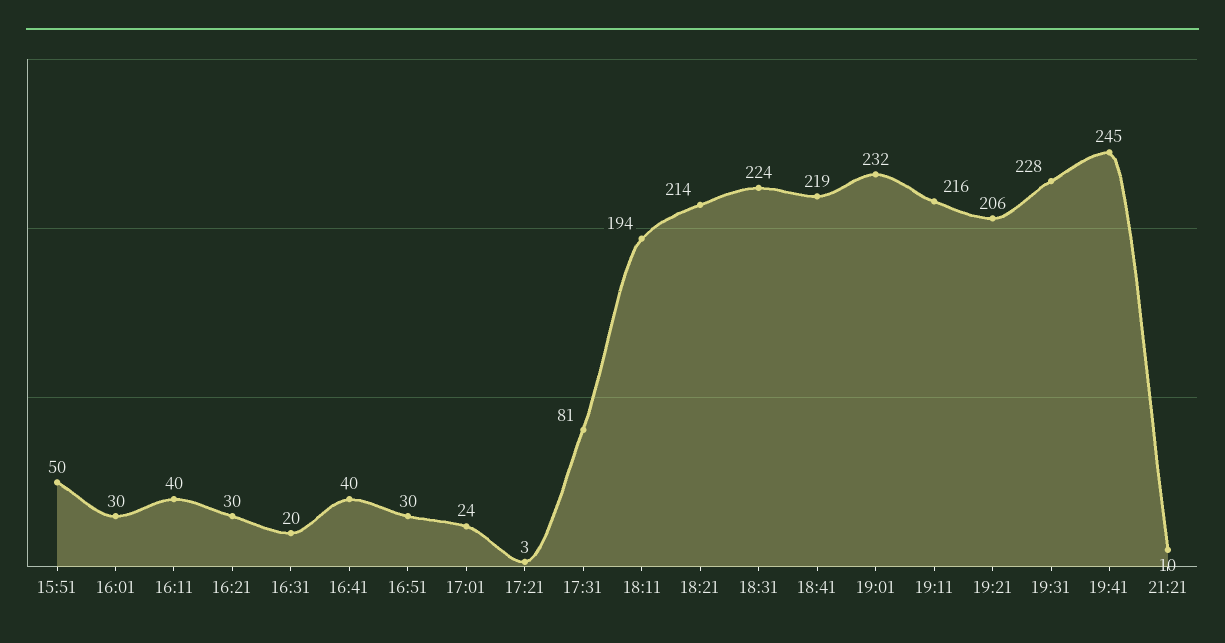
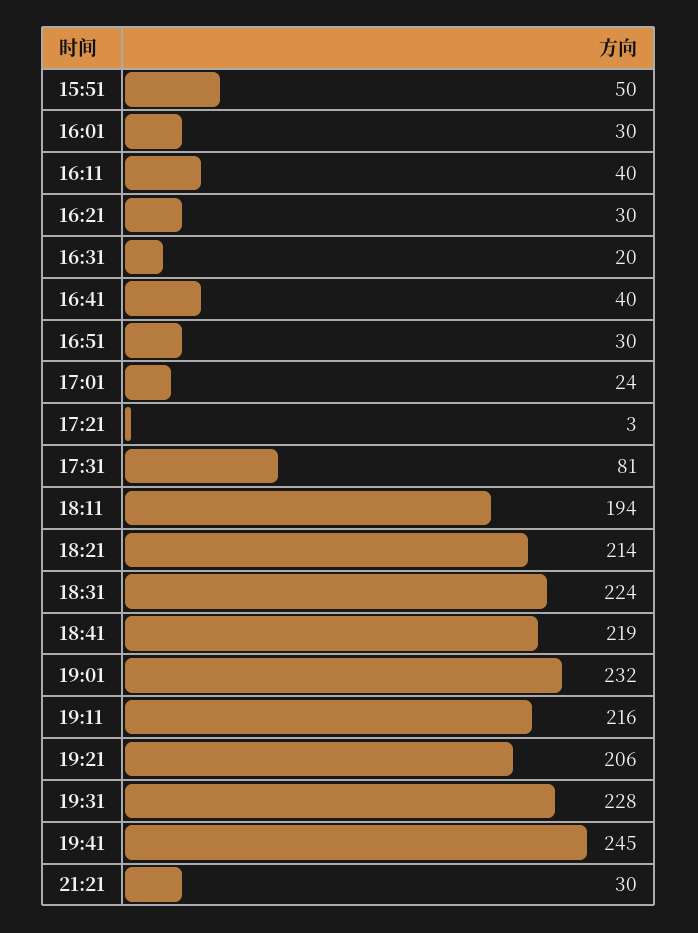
21:21: 10 -> 30

